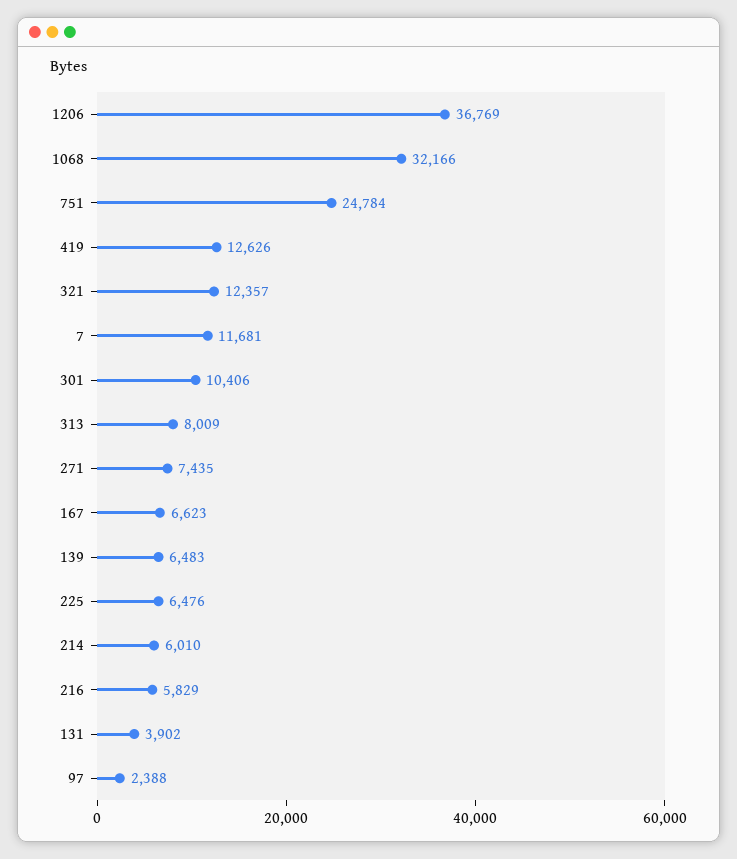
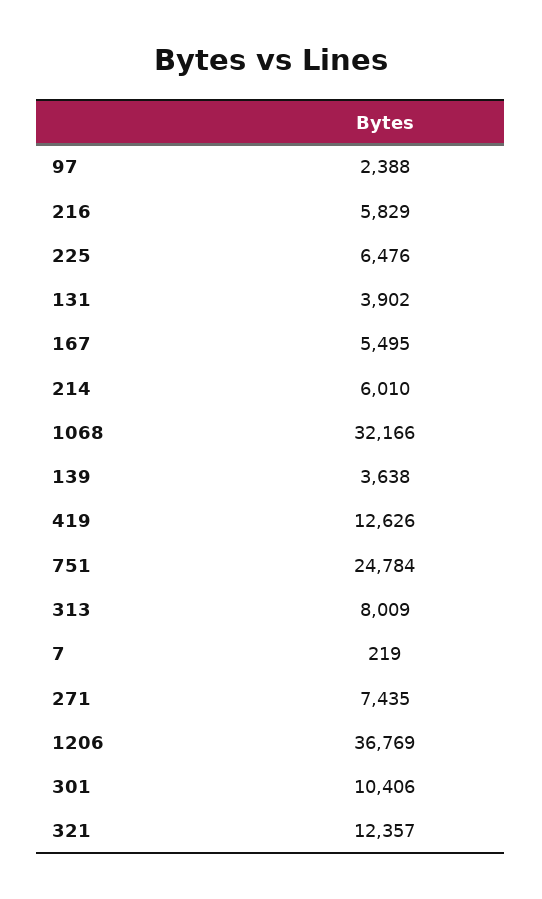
7: 11681 -> 219
167: 6623 -> 5495
139: 6483 -> 3638

